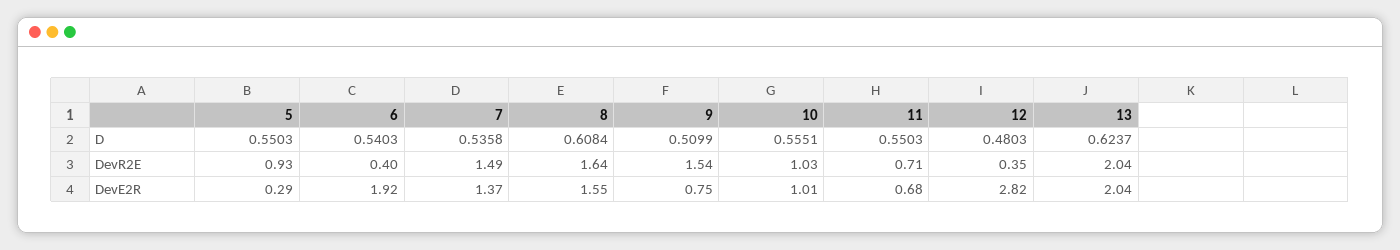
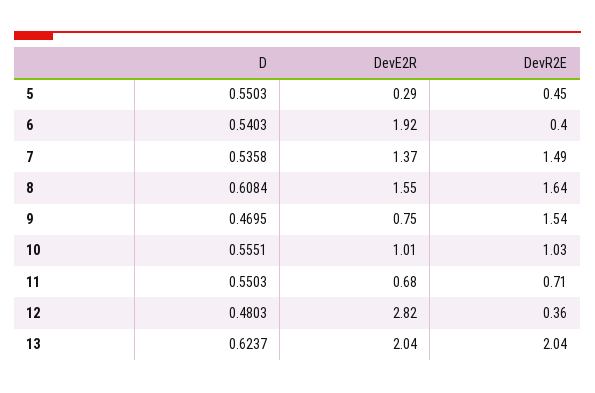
9, D: 0.5099 -> 0.4695
5, DevR2E: 0.93 -> 0.45
12, DevR2E: 0.35 -> 0.36

